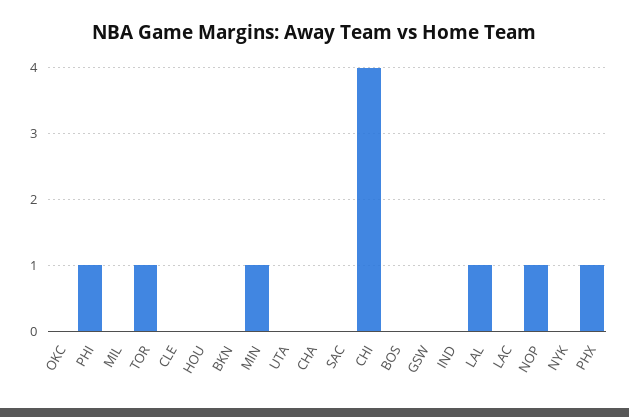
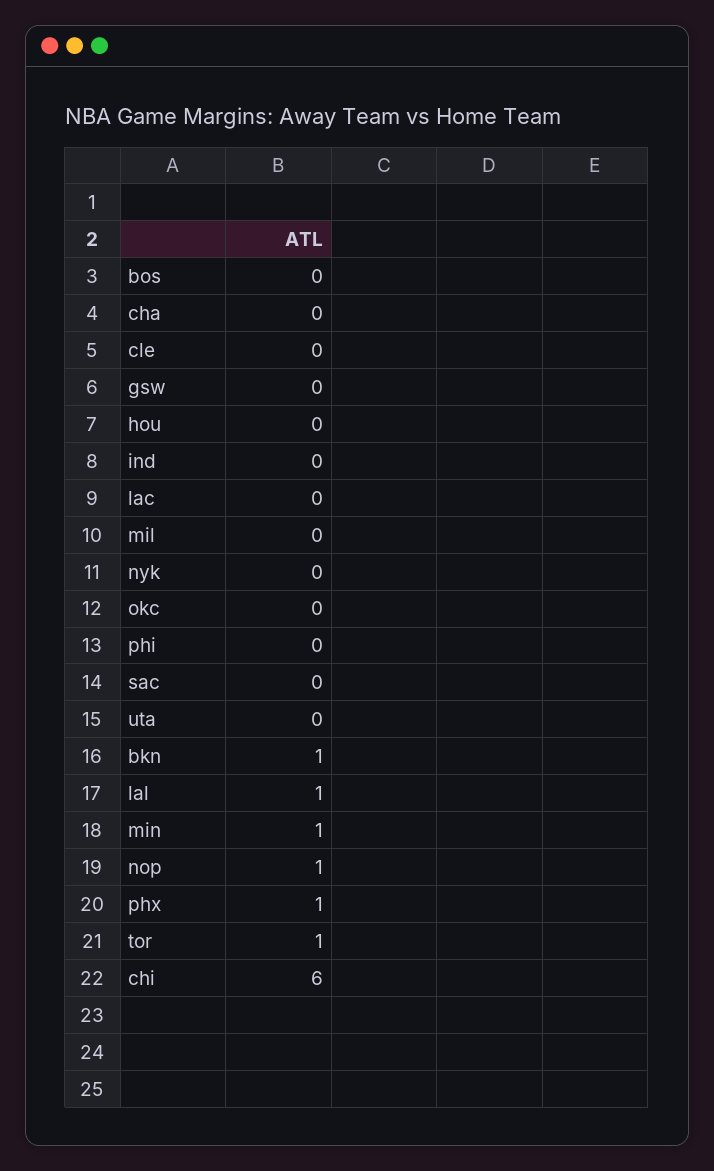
PHI: 1 -> 0
BKN: 0 -> 1
CHI: 4 -> 6

